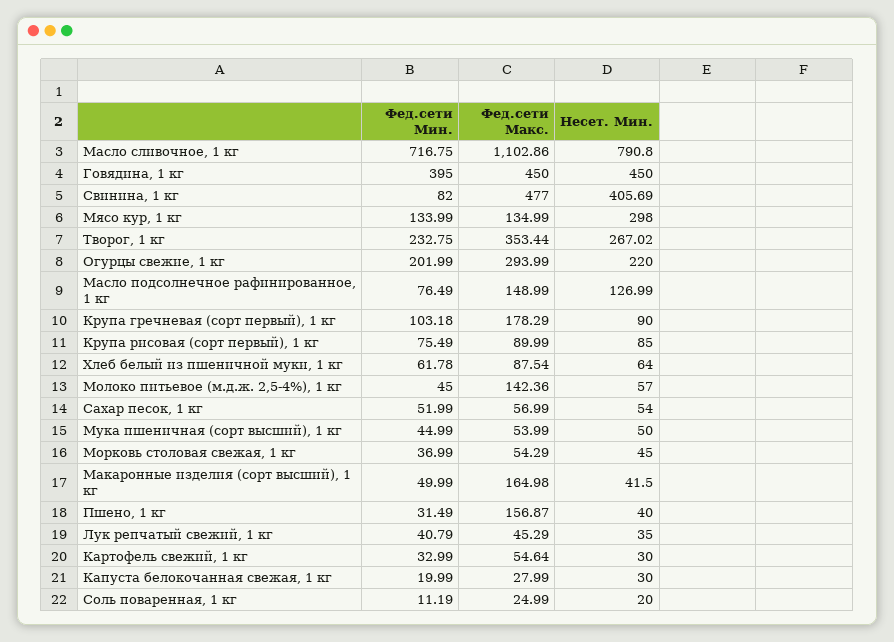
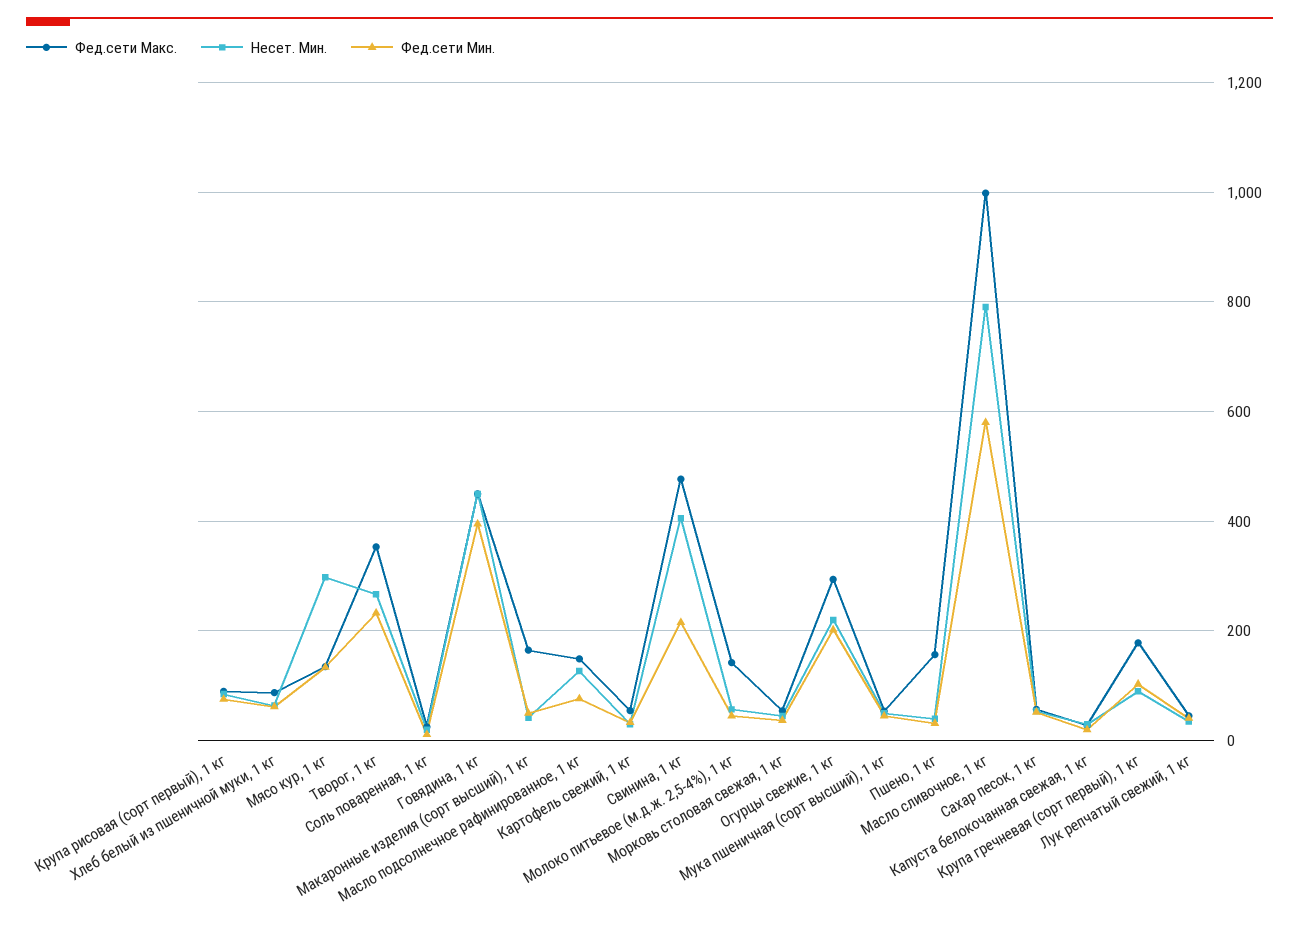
Фед.сети Мин., Масло сливочное, 1 кг: 716.75 -> 580
Фед.сети Макс., Масло сливочное, 1 кг: 1102.86 -> 1000
Фед.сети Мин., Свинина, 1 кг: 82 -> 220

